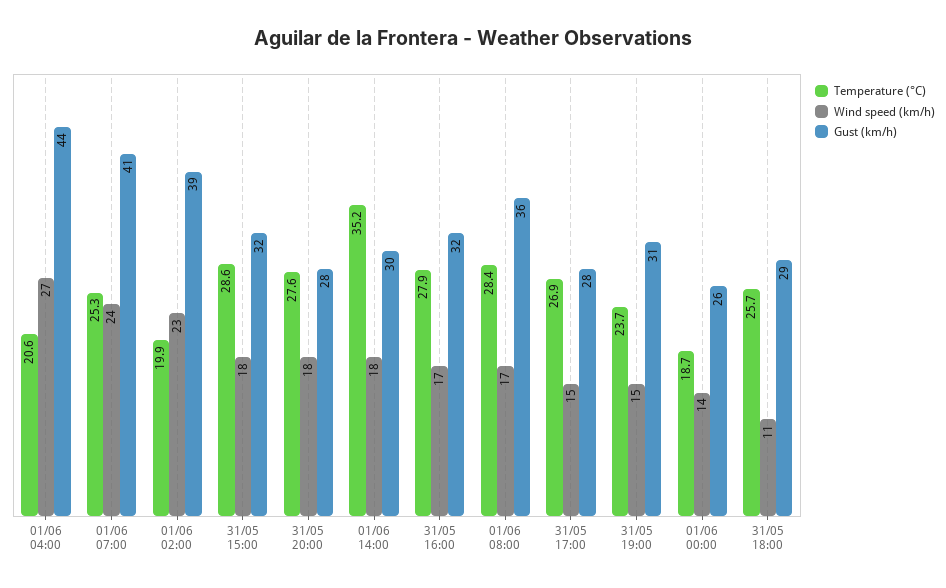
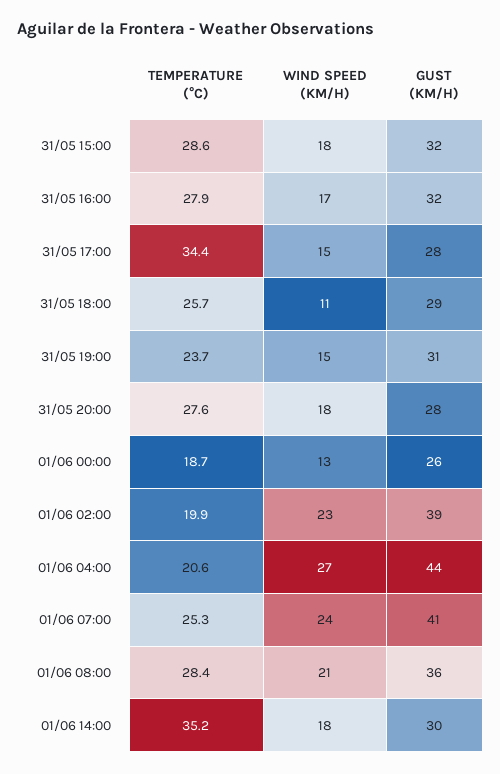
Wind speed (km/h), 01/06 08:00: 17 -> 21
Temperature (°C), 31/05 17:00: 26.9 -> 34.4
Wind speed (km/h), 01/06 00:00: 14 -> 13

